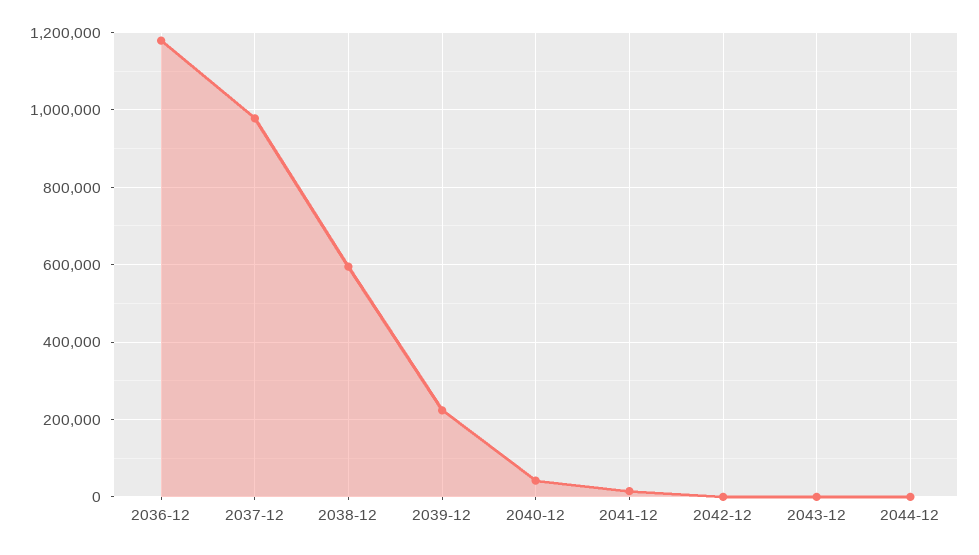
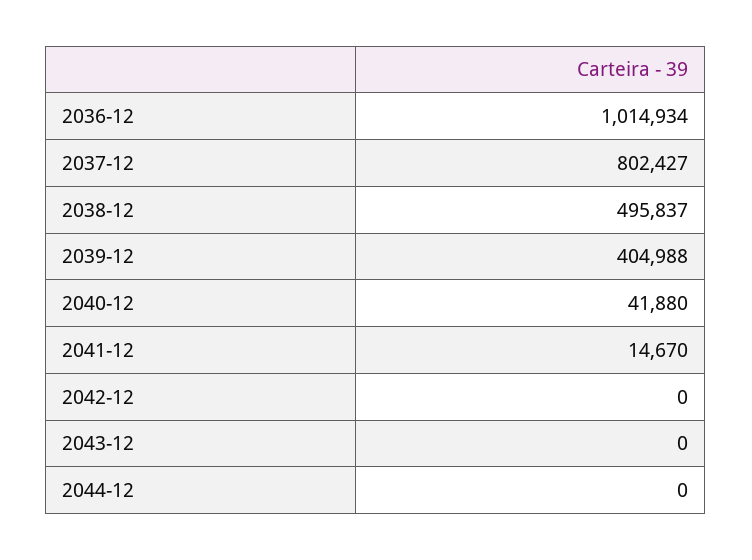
2036-12: 1180000 -> 1014934
2037-12: 980000 -> 802427
2038-12: 600000 -> 495837
2039-12: 220000 -> 404988

